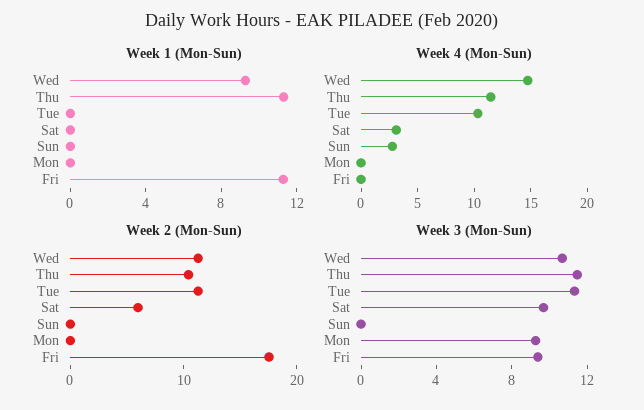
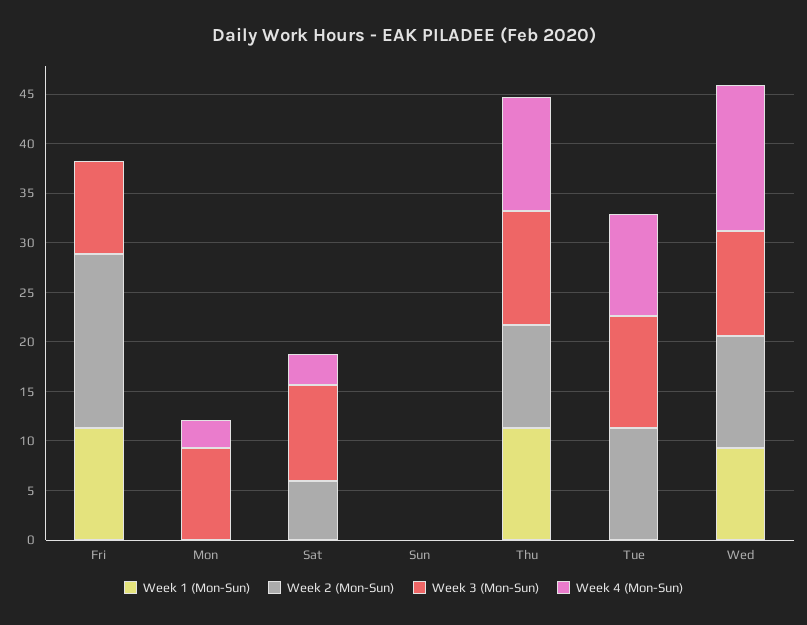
Week 4 (Mon-Sun), Sun: 3 -> 0
Week 4 (Mon-Sun), Mon: 0 -> 3

